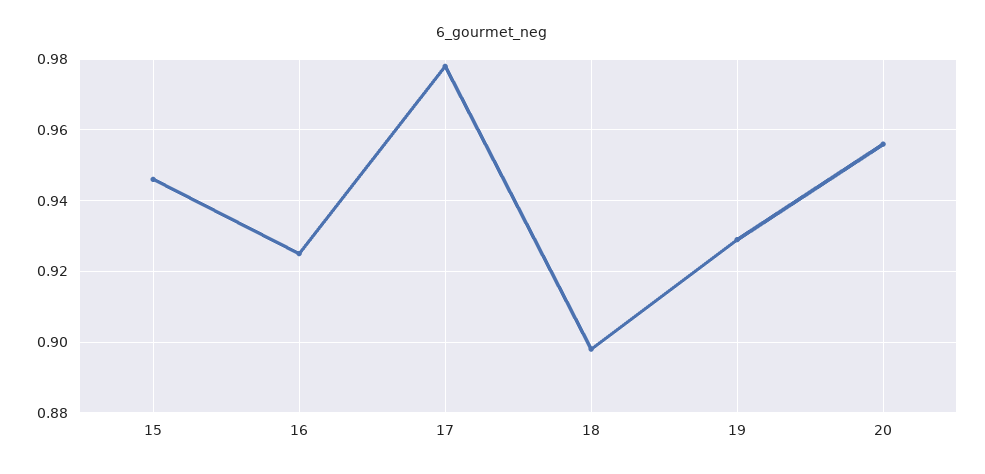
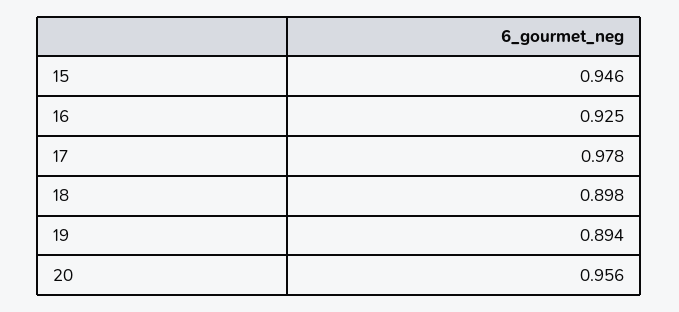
19: 0.93 -> 0.894

